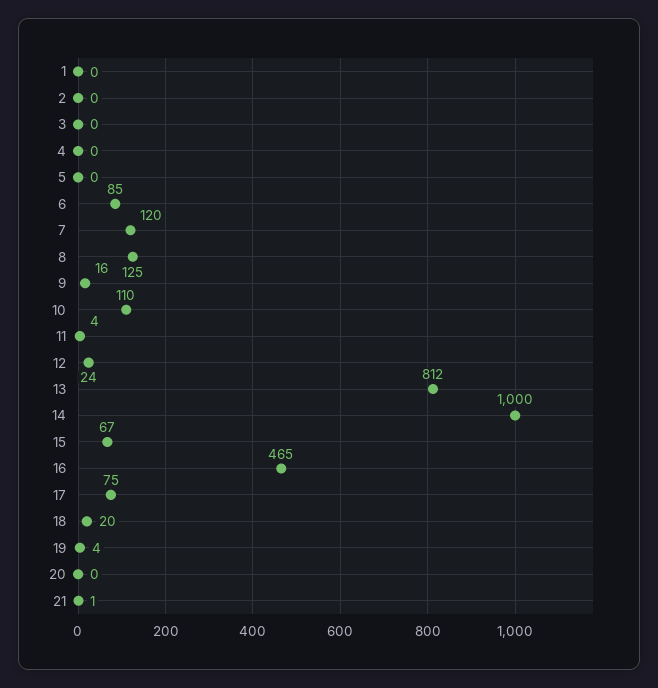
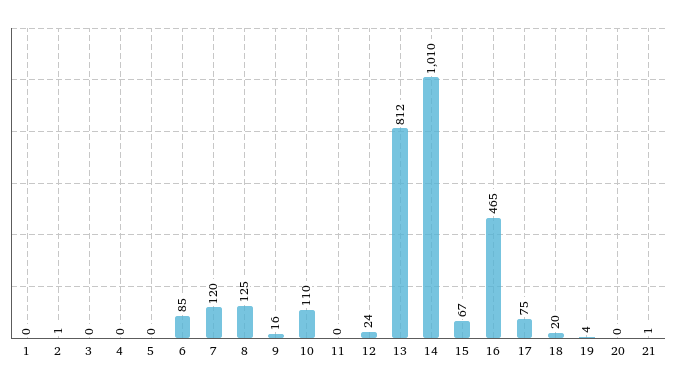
2: 0 -> 1
11: 4 -> 0
14: 1000 -> 1010

